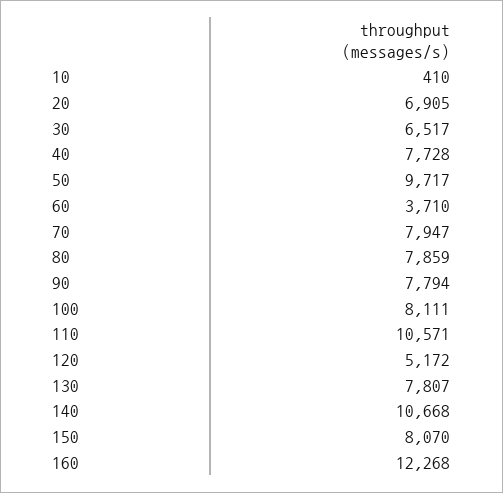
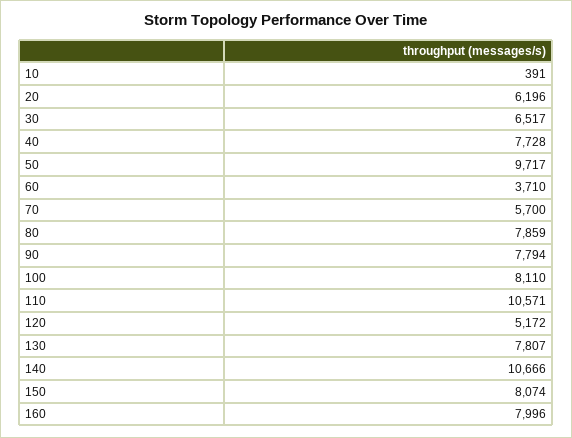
10: 410 -> 391
20: 6905 -> 6196
70: 7947 -> 5700
100: 8111 -> 8110
140: 10668 -> 10666
150: 8070 -> 8074
160: 12268 -> 7996

